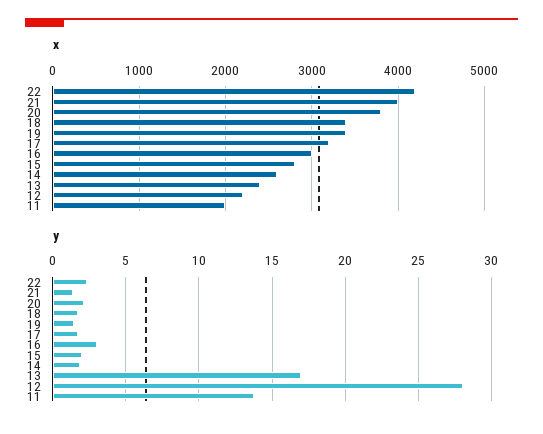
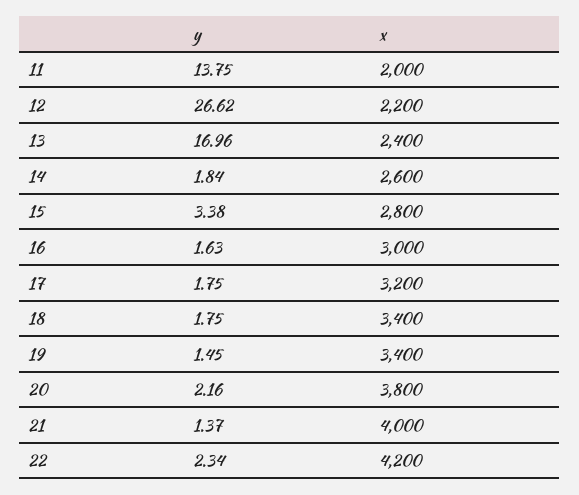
y, 16: 3 -> 1.63
y, 15: 2 -> 3.38
y, 12: 28 -> 26.62

